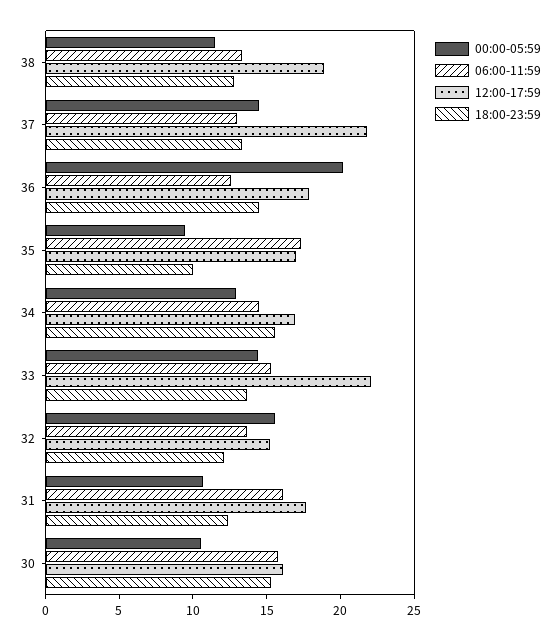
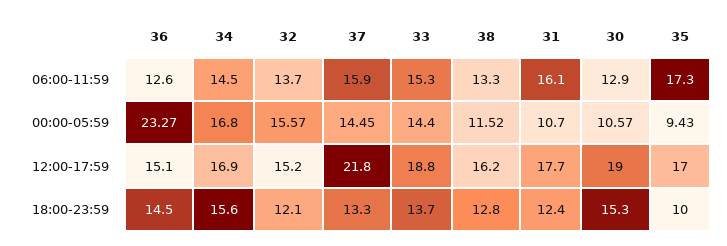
12:00-17:59, 38: 19 -> 16.2
06:00-11:59, 37: 13 -> 15.9
00:00-05:59, 36: 20 -> 23.27
12:00-17:59, 36: 18 -> 15.1
00:00-05:59, 34: 13 -> 16.8
12:00-17:59, 33: 22 -> 18.8
06:00-11:59, 30: 16 -> 12.9
12:00-17:59, 30: 16 -> 19

